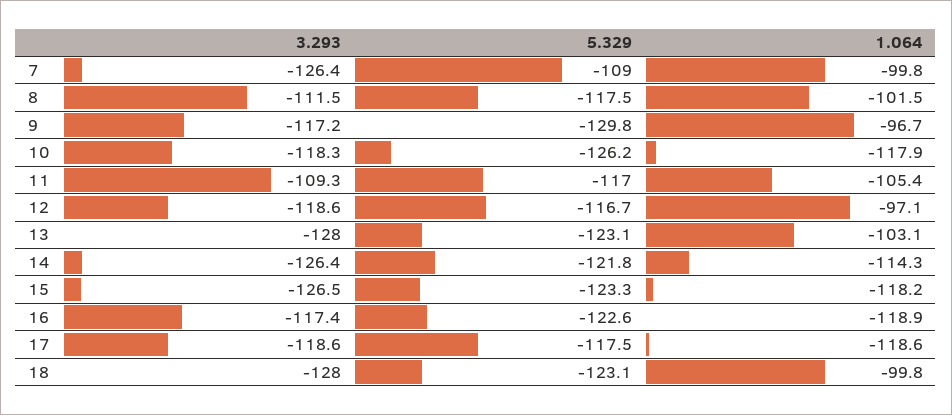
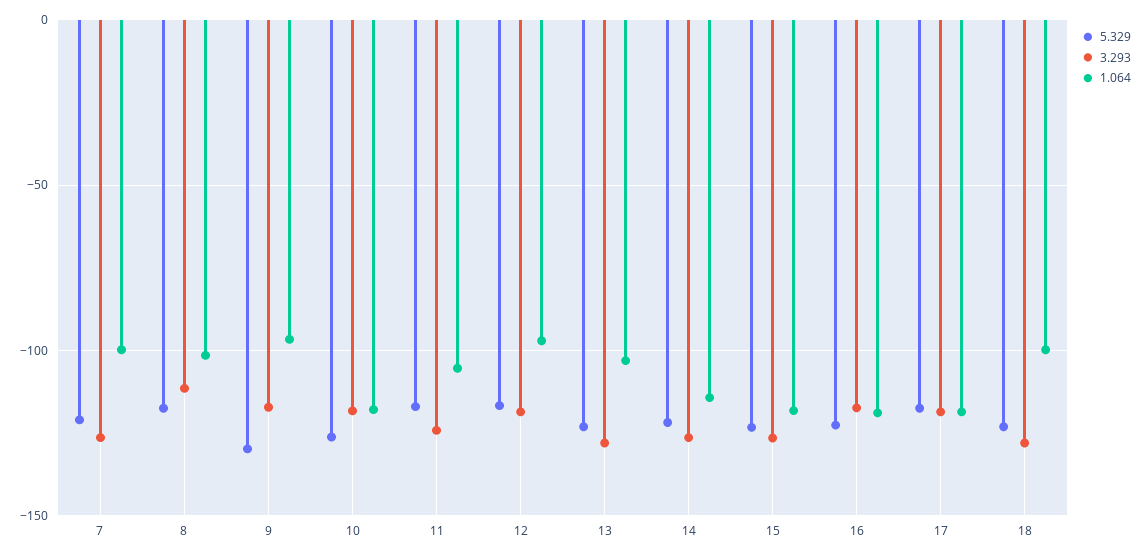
5.329, 7: -109 -> -120
3.293, 11: -109.3 -> -125

